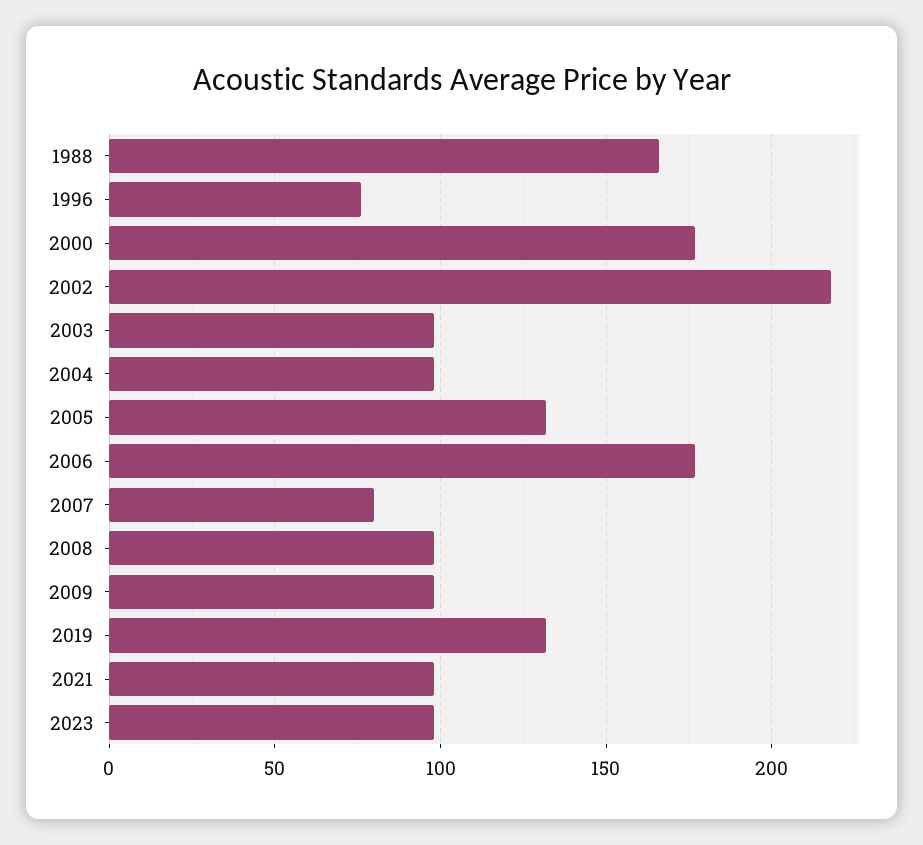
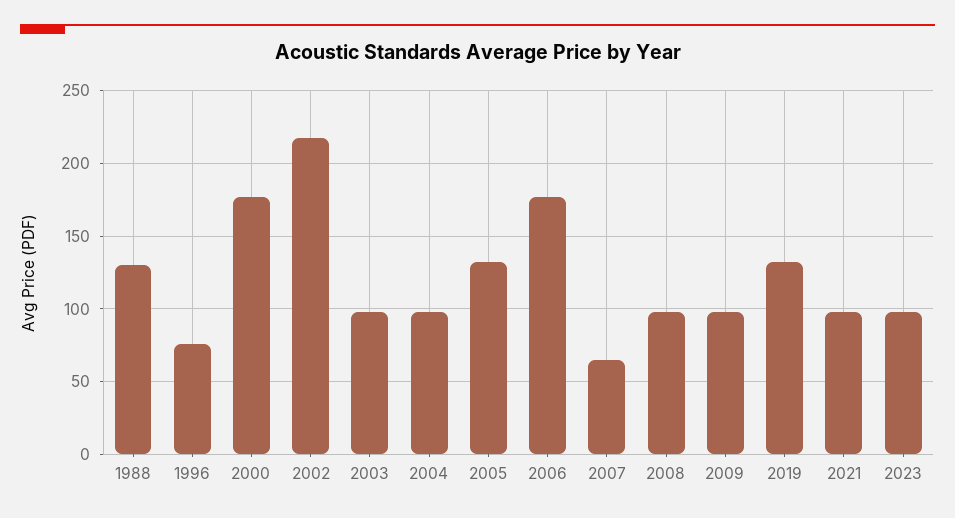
1988: 165 -> 130
2007: 80 -> 65

